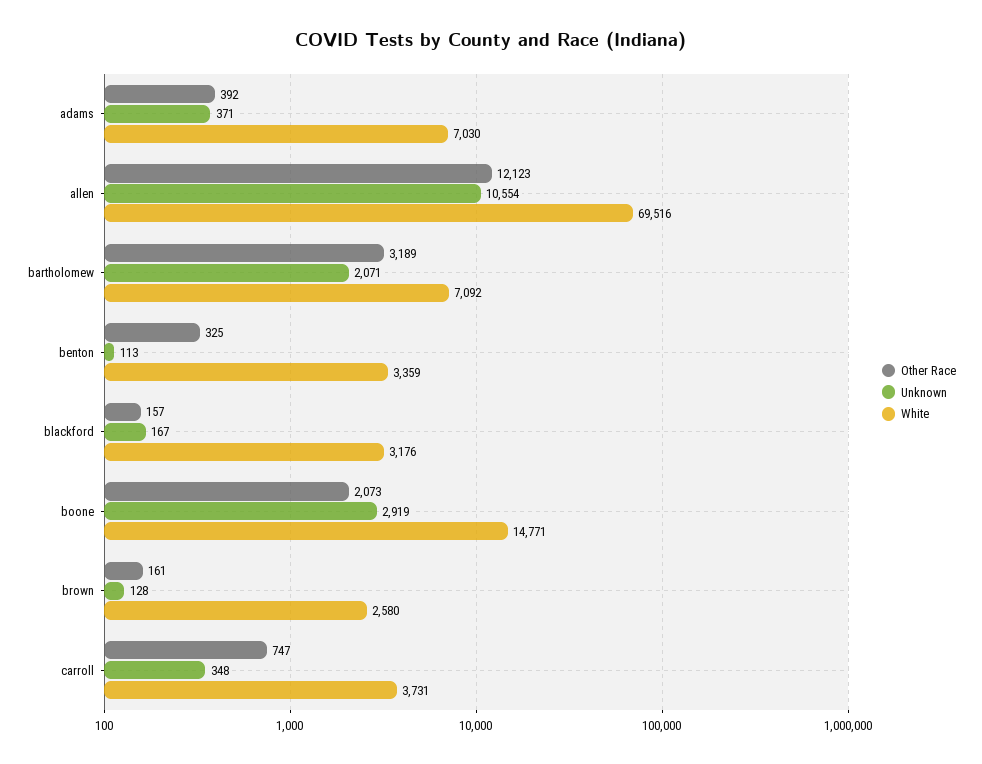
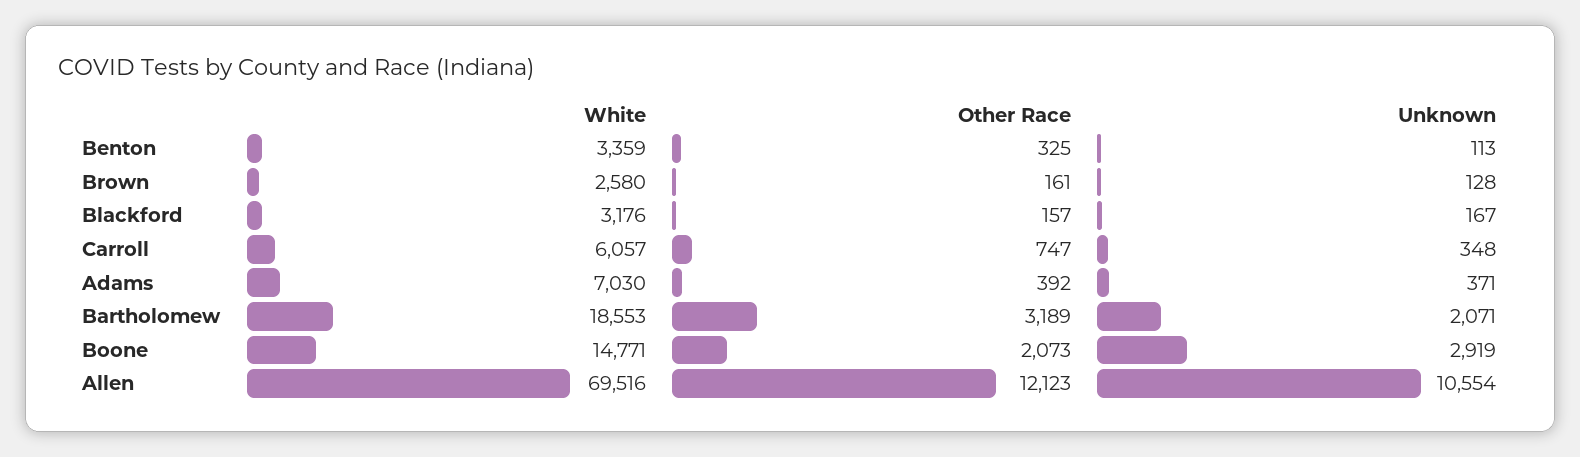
White, bartholomew: 7092 -> 18553
White, carroll: 3731 -> 6057

